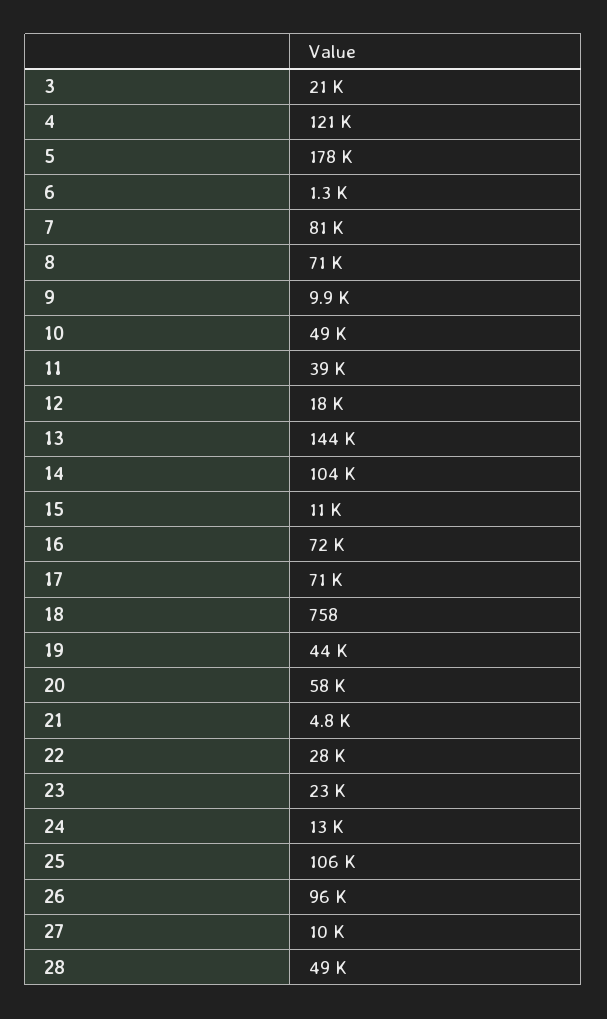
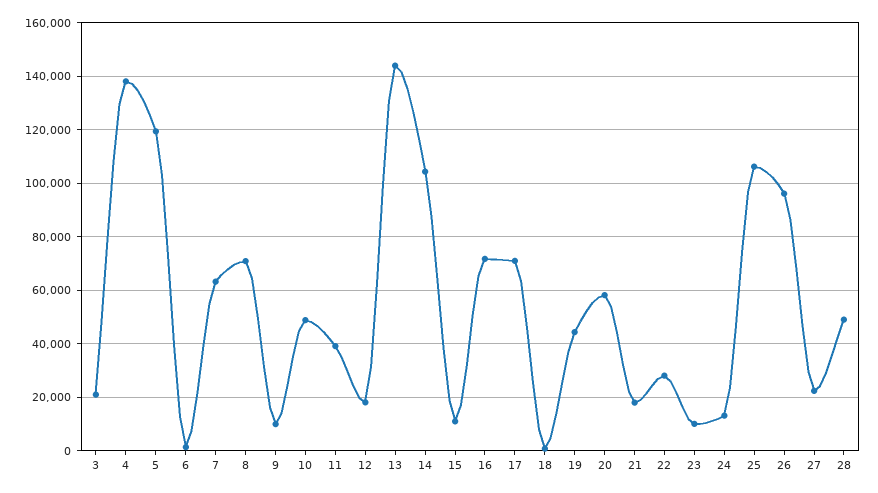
4: 121000 -> 137500
5: 178000 -> 120000
7: 81000 -> 62500
21: 4800 -> 17500
23: 23000 -> 10000
27: 10000 -> 22500

